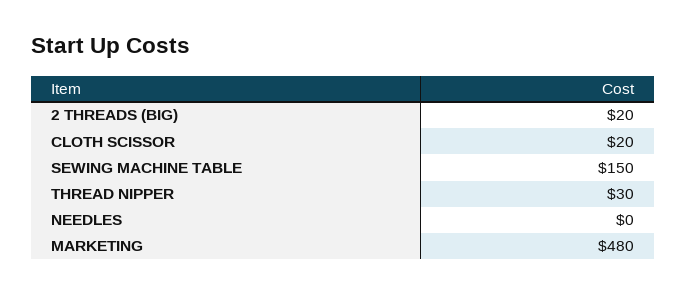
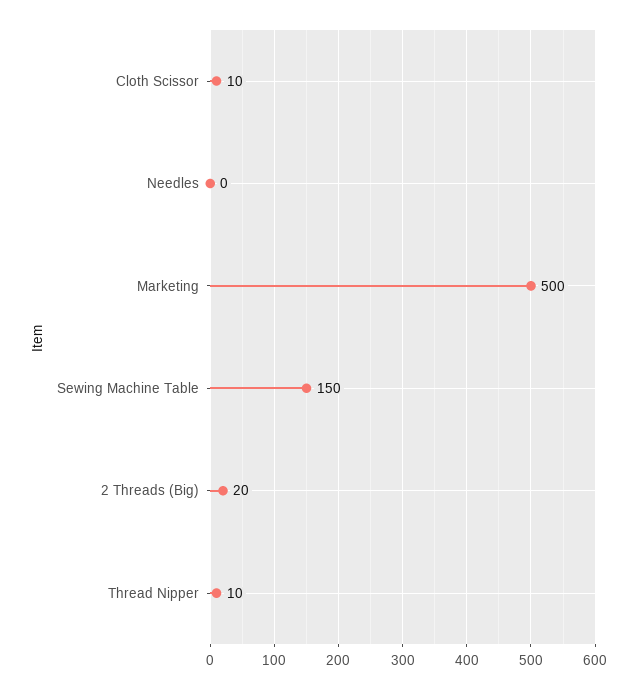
CLOTH SCISSOR: 20 -> 10
THREAD NIPPER: 30 -> 10
MARKETING: 480 -> 500

